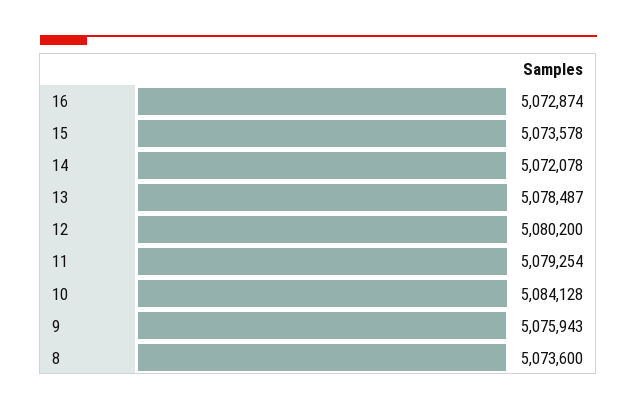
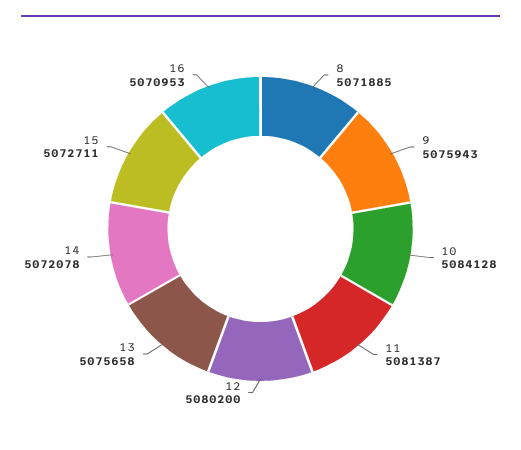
16: 5072874 -> 5070953
15: 5073578 -> 5072711
13: 5078487 -> 5075658
11: 5079254 -> 5081387
8: 5073600 -> 5071885

